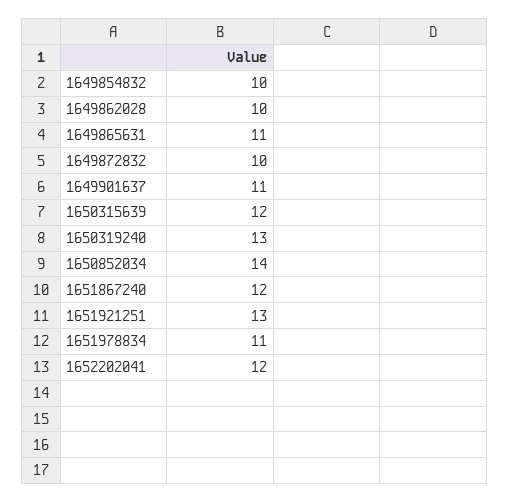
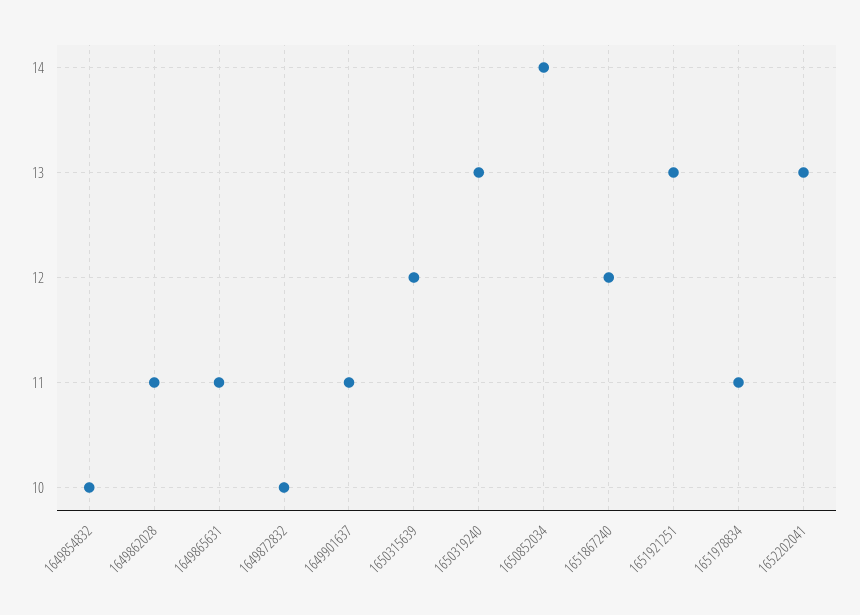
1649862028: 10 -> 11
1652202041: 12 -> 13

